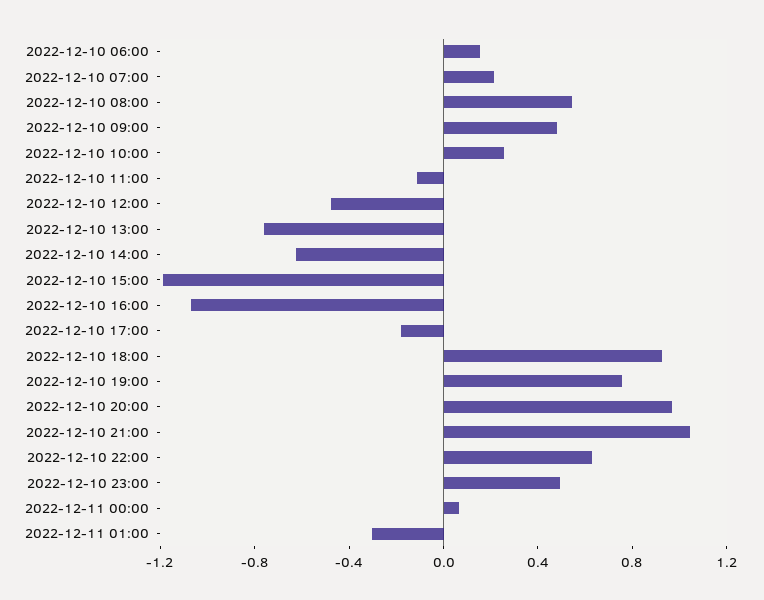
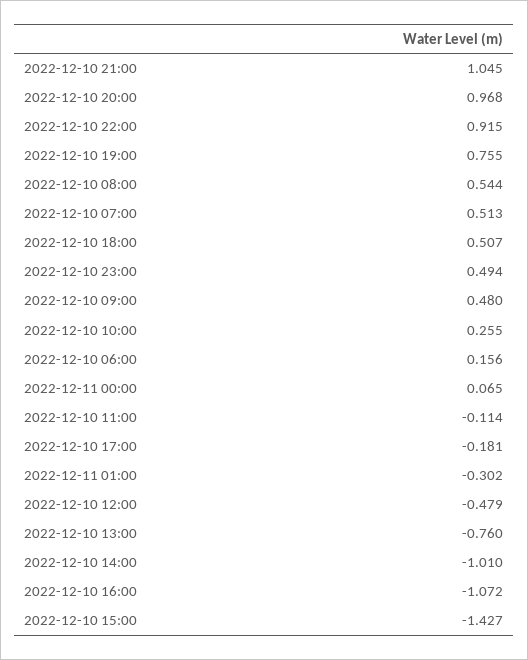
2022-12-10 07:00: 0.2 -> 0.513
2022-12-10 14:00: -0.6 -> -1.01
2022-12-10 15:00: -1.2 -> -1.427
2022-12-10 18:00: 0.9 -> 0.507
2022-12-10 22:00: 0.6 -> 0.915

